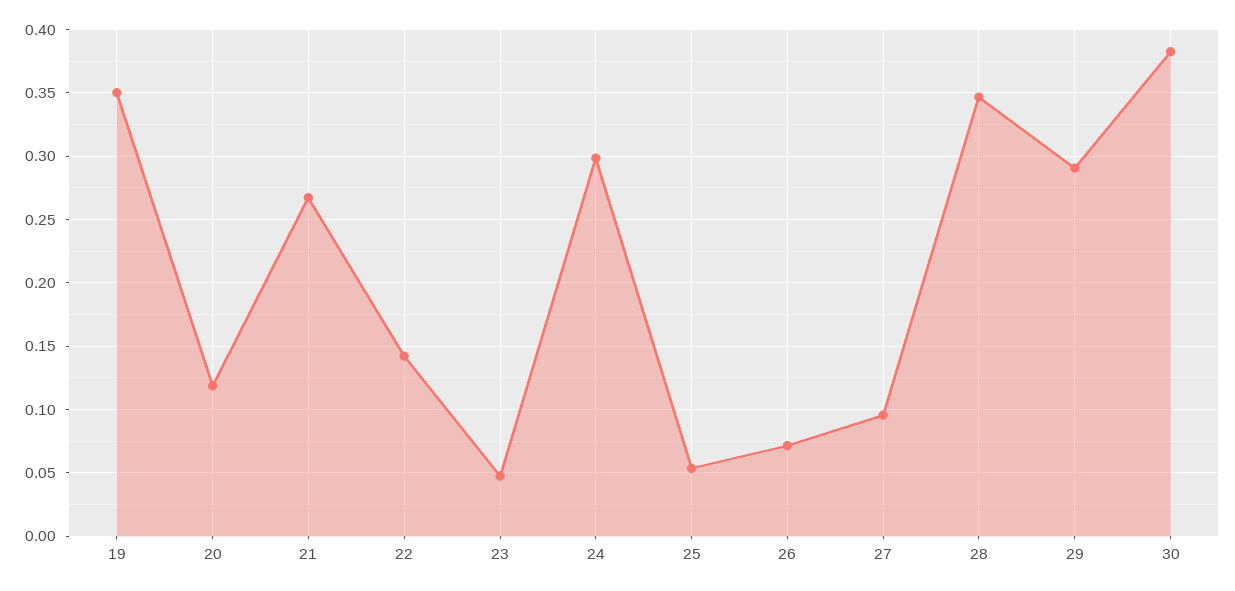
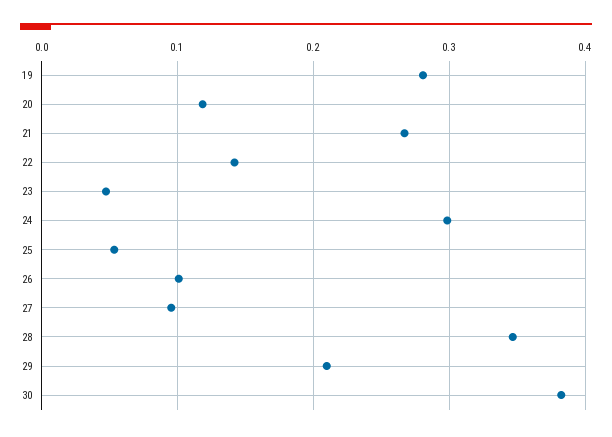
19: 0.35 -> 0.28
26: 0.07 -> 0.1
29: 0.29 -> 0.21

